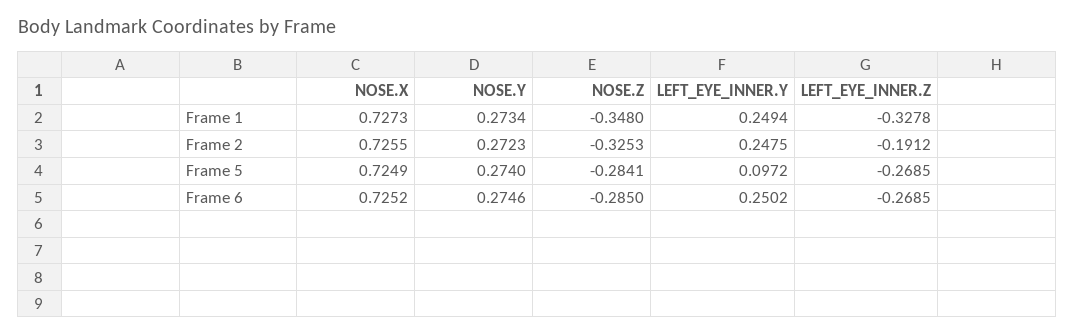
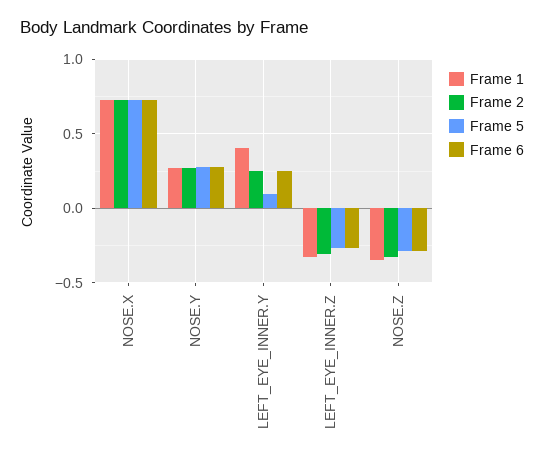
Frame 1, LEFT_EYE_INNER.Y: 0.2494 -> 0.4
Frame 2, LEFT_EYE_INNER.Z: -0.1912 -> -0.3

